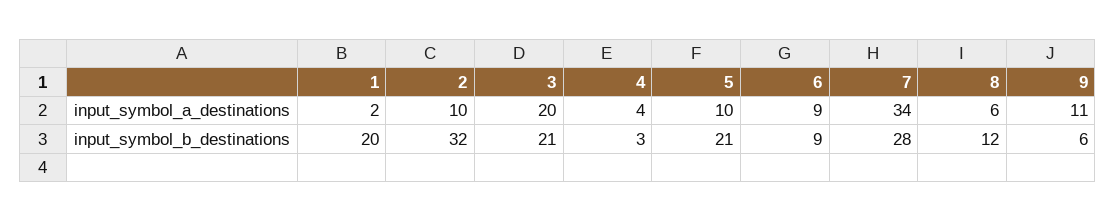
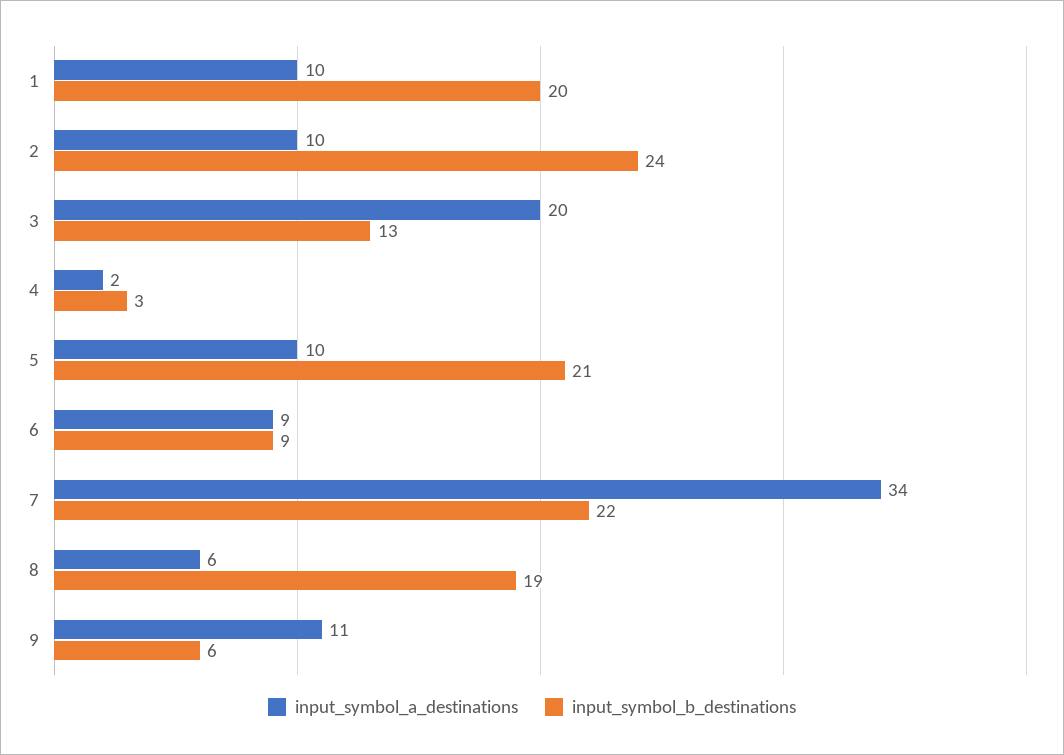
input_symbol_a_destinations, 1: 2 -> 10
input_symbol_a_destinations, 4: 4 -> 2
input_symbol_b_destinations, 2: 32 -> 24
input_symbol_b_destinations, 3: 21 -> 13
input_symbol_b_destinations, 7: 28 -> 22
input_symbol_b_destinations, 8: 12 -> 19

